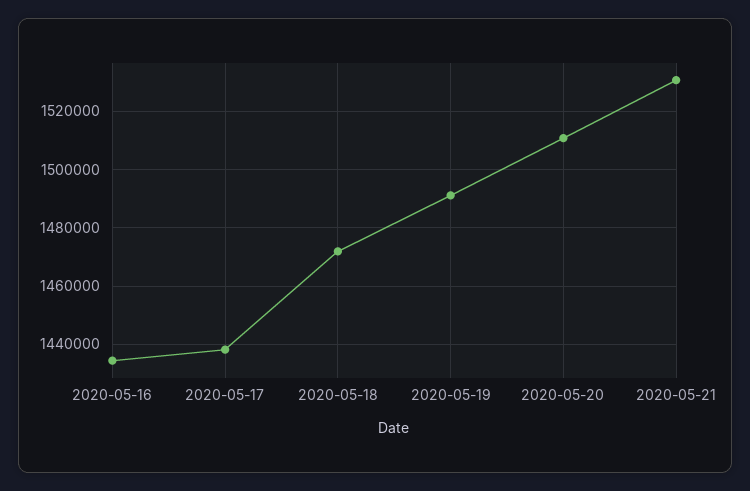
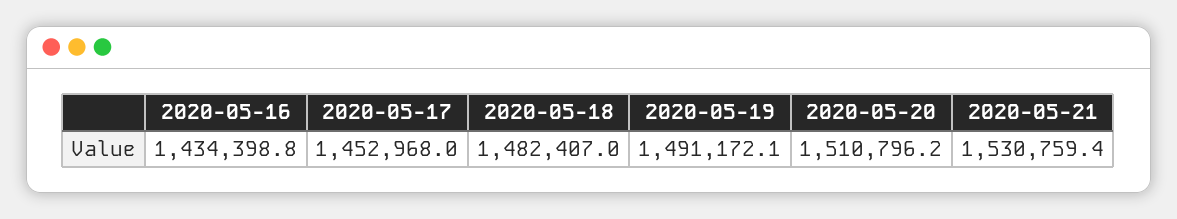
2020-05-17: 1437500 -> 1452968
2020-05-18: 1472500 -> 1482407

